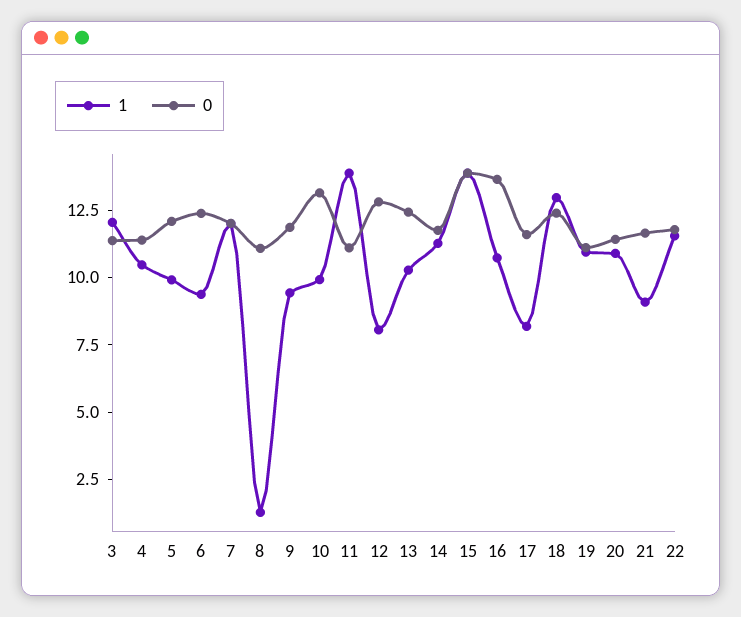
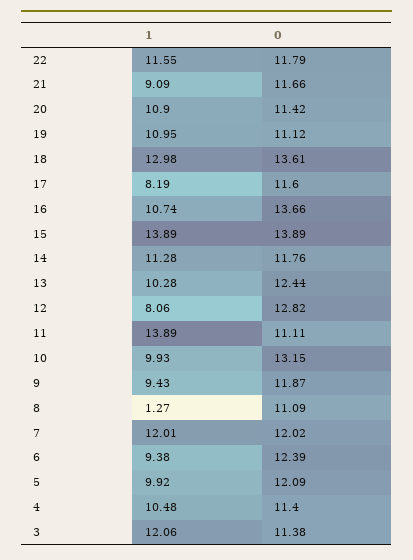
0, 18: 12.5 -> 13.61

